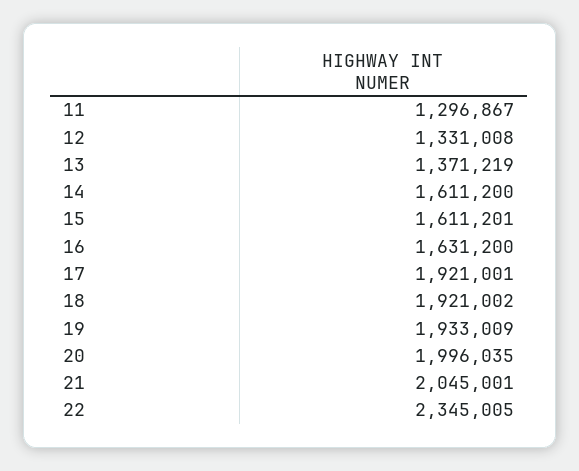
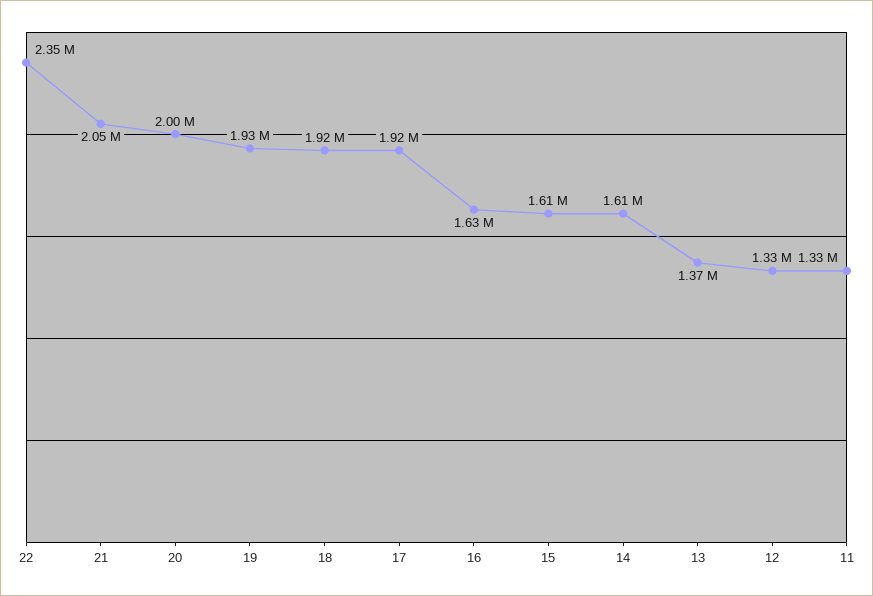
11: 1296867 -> 1330000

